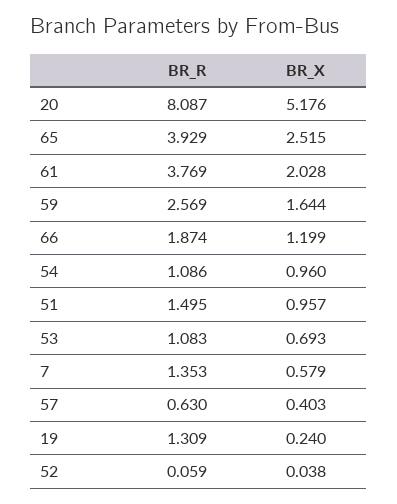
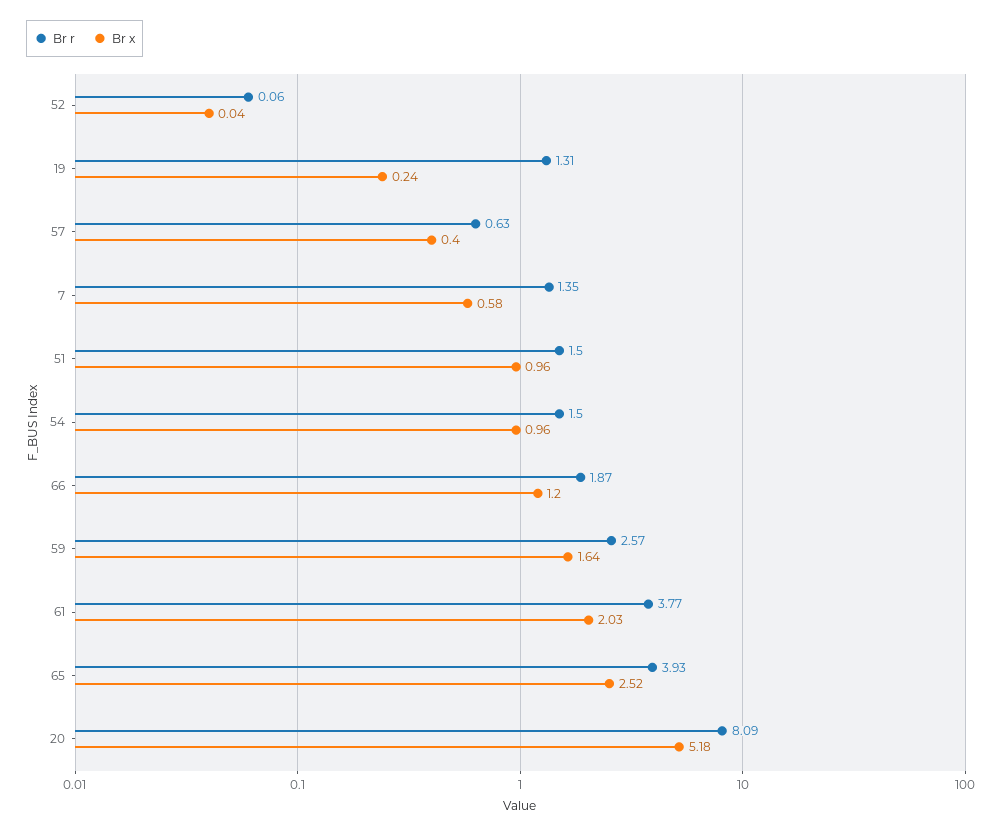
BR_R, 54: 1.086 -> 1.5
BR_R, 53: 1.083 -> none
BR_X, 53: 0.693 -> none

